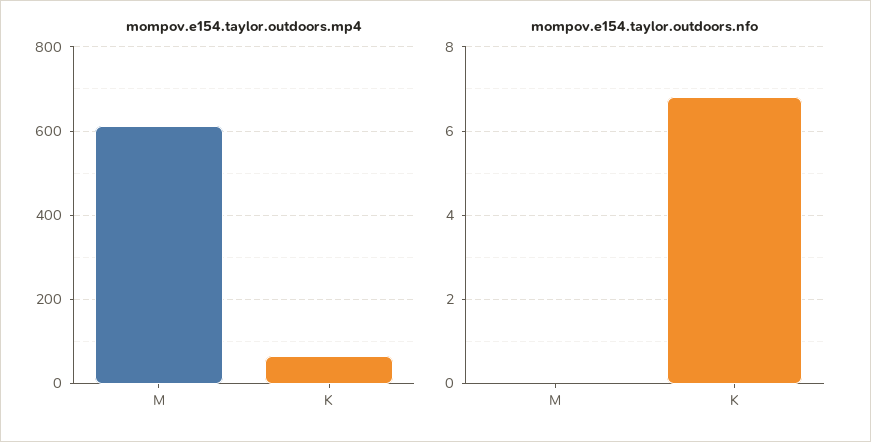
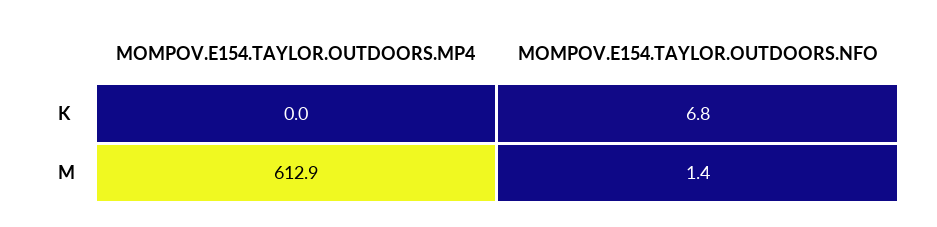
mompov.e154.taylor.outdoors.mp4, K: 60 -> 0
mompov.e154.taylor.outdoors.nfo, M: 0 -> 1.4

